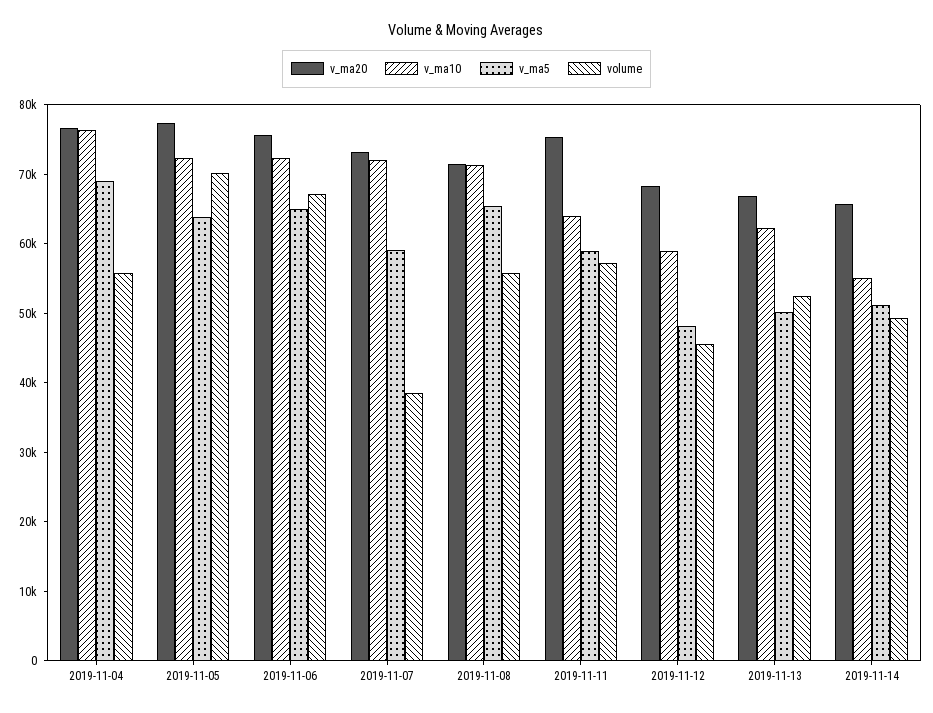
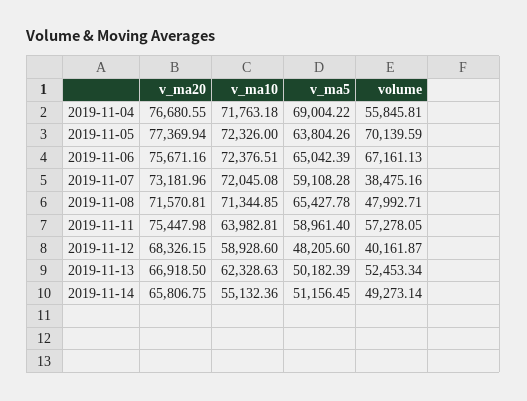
v_ma10, 2019-11-04: 76000 -> 71763.18
volume, 2019-11-08: 56000 -> 47992.71
volume, 2019-11-12: 46000 -> 40161.87

